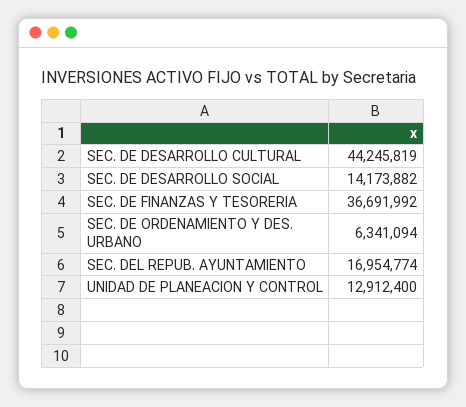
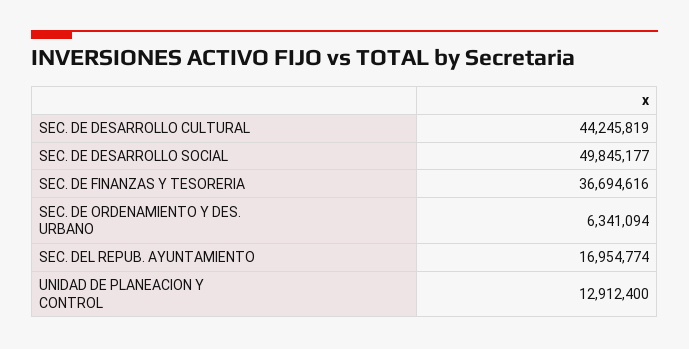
SEC. DE DESARROLLO SOCIAL: 14173882 -> 49845177
SEC. DE FINANZAS Y TESORERIA: 36691992 -> 36694616

